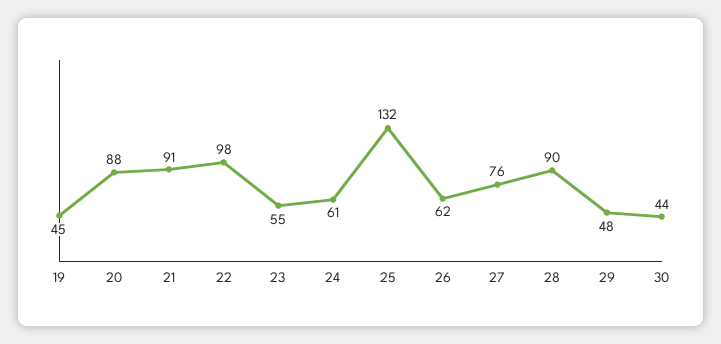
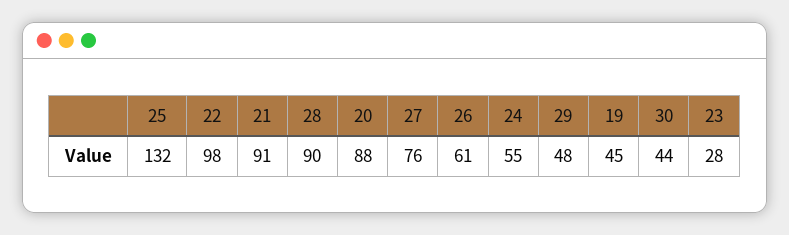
23: 55 -> 28
24: 61 -> 55
26: 62 -> 61

